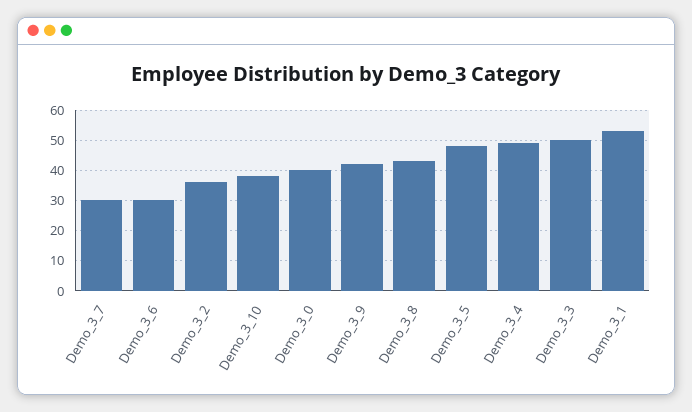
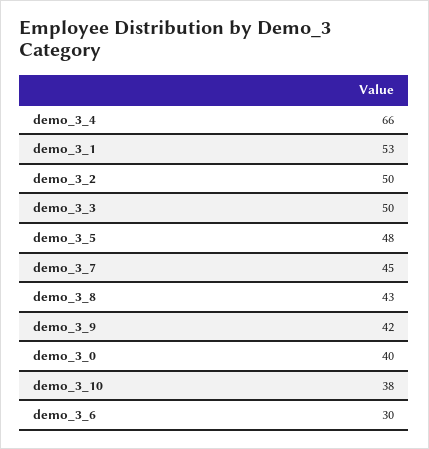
Demo_3_7: 30 -> 45
Demo_3_2: 35 -> 50
Demo_3_4: 50 -> 66

